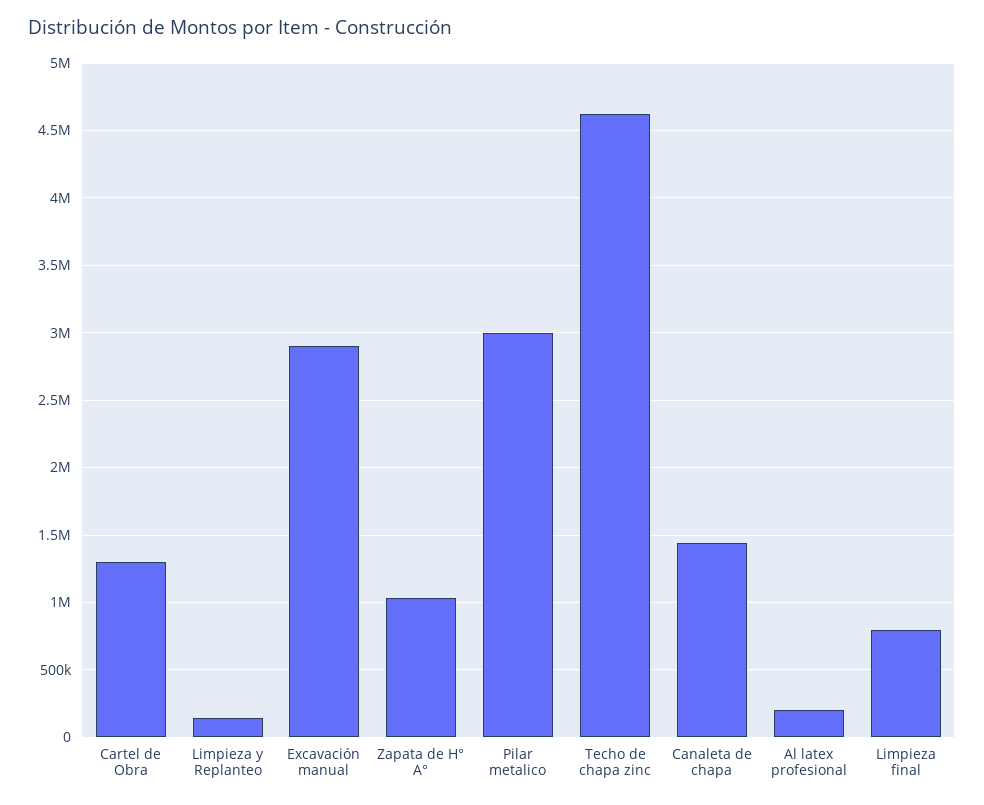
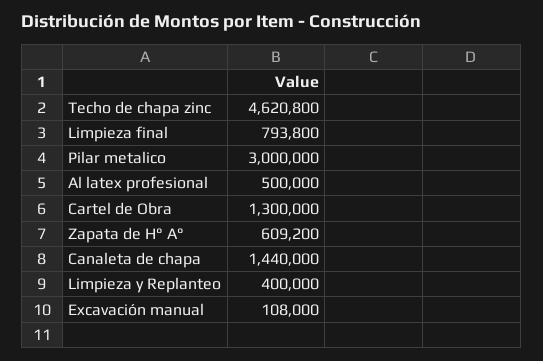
Limpieza y Replanteo: 150000 -> 400000
Excavación manual: 2900000 -> 108000
Zapata de H° A°: 1050000 -> 609200
Al latex profesional: 200000 -> 500000

